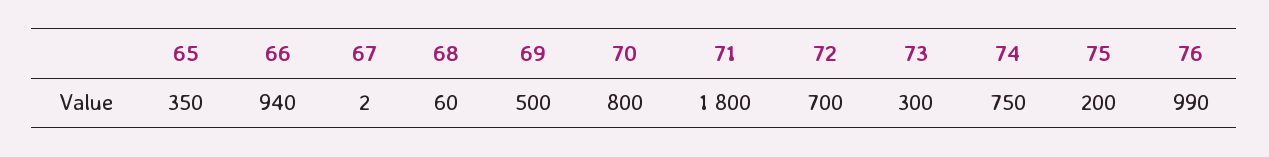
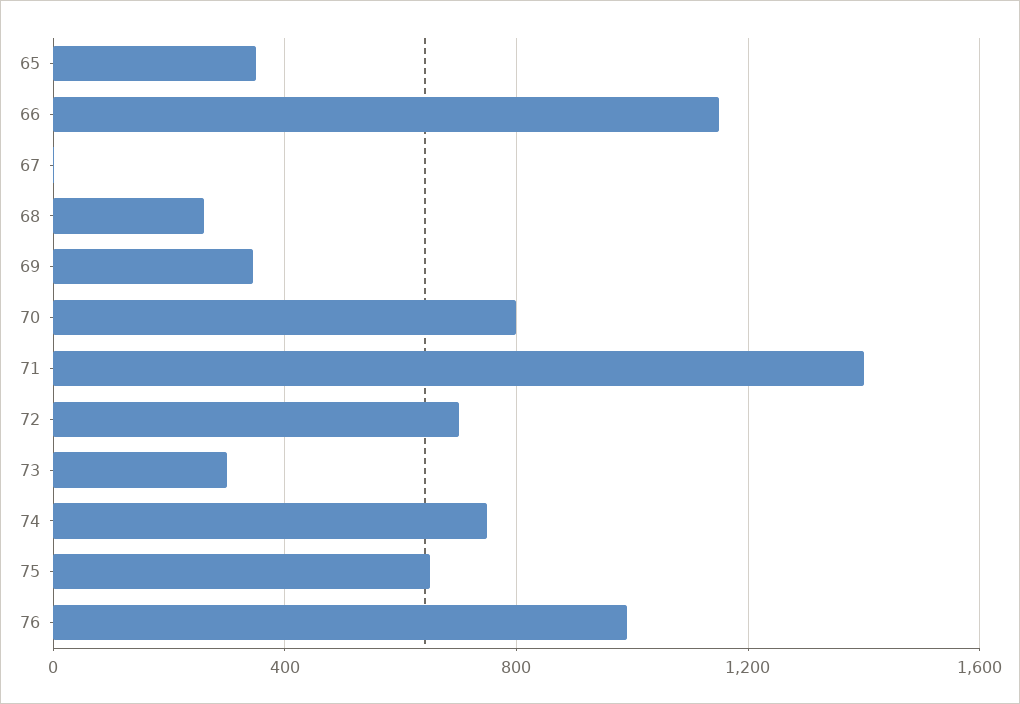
66: 940 -> 1150
68: 60 -> 250
69: 500 -> 350
71: 1800 -> 1400
75: 200 -> 650

